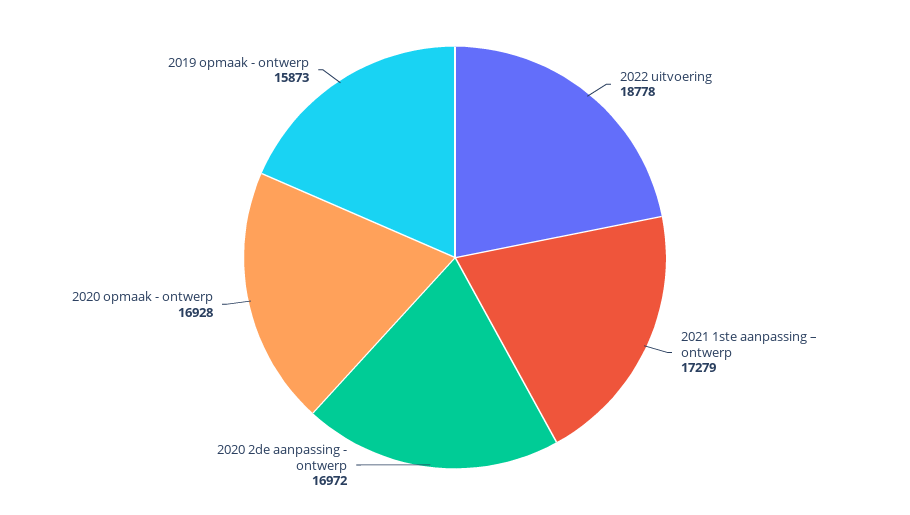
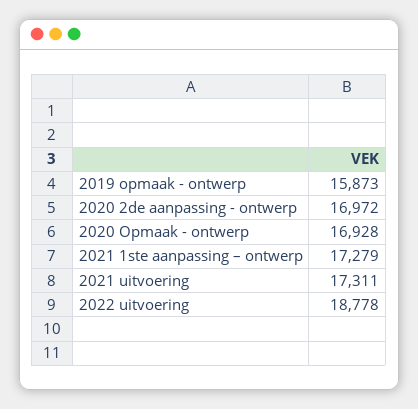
2021 uitvoering: none -> 17311

